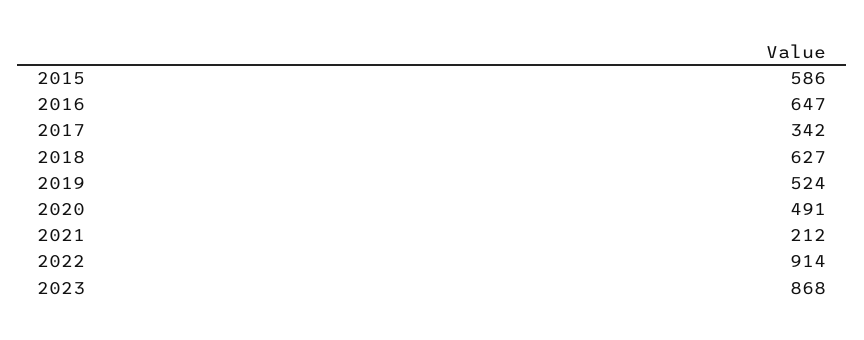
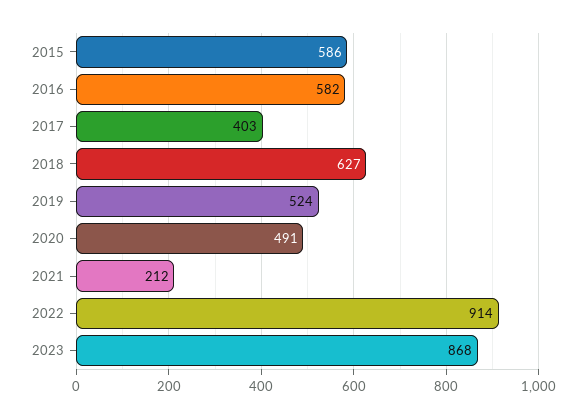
2016: 647 -> 582
2017: 342 -> 403

